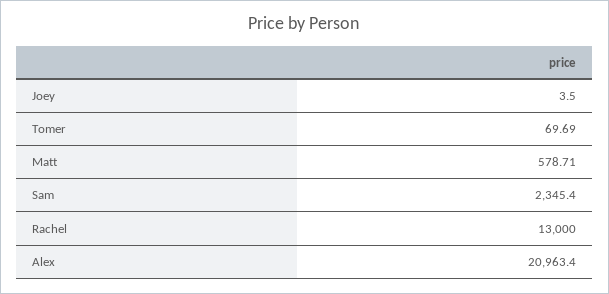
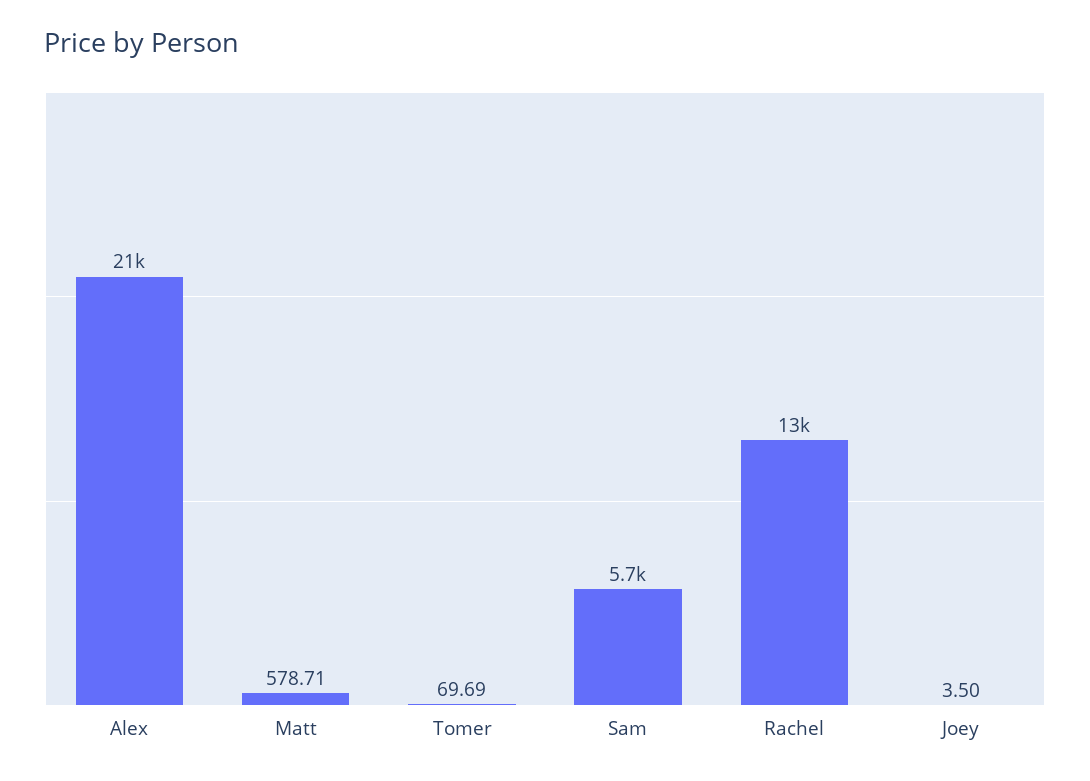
Sam: 2345.4 -> 5700

